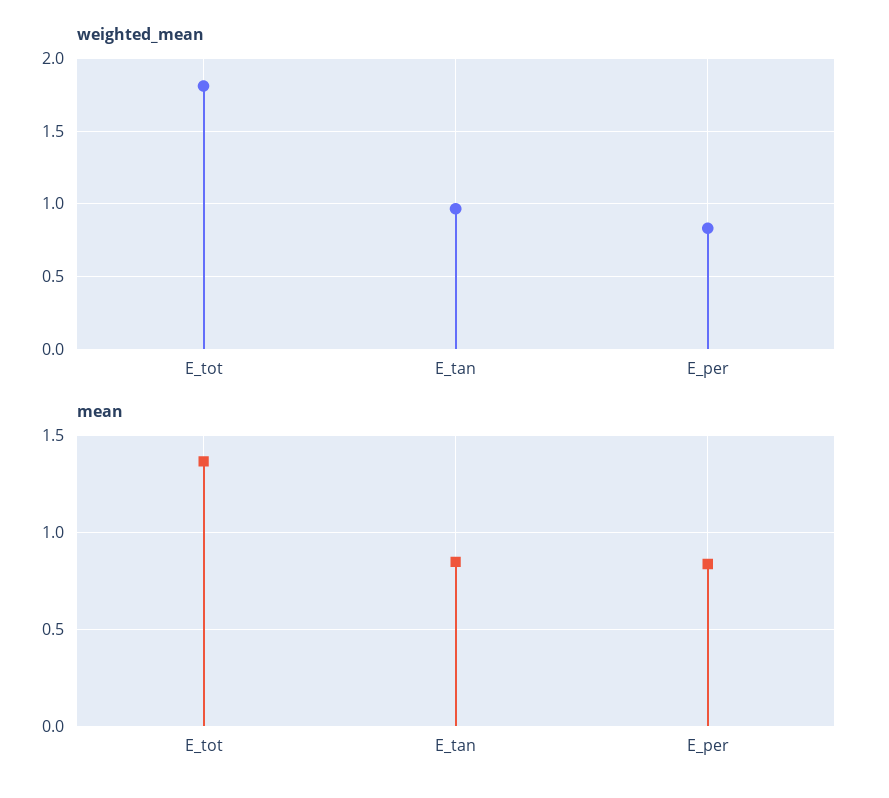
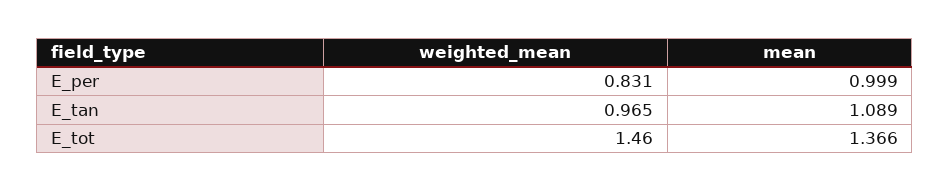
weighted_mean, E_tot: 1.8 -> 1.46
mean, E_tan: 0.85 -> 1.089
mean, E_per: 0.85 -> 0.999

